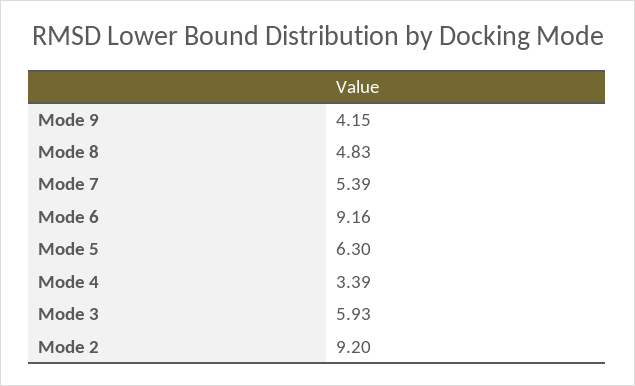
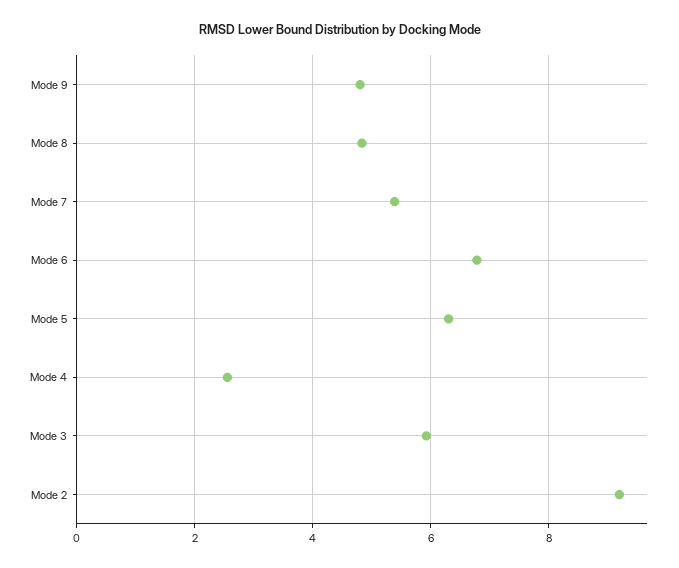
Mode 9: 4.15 -> 4.8
Mode 6: 9.16 -> 6.8
Mode 4: 3.39 -> 2.6

